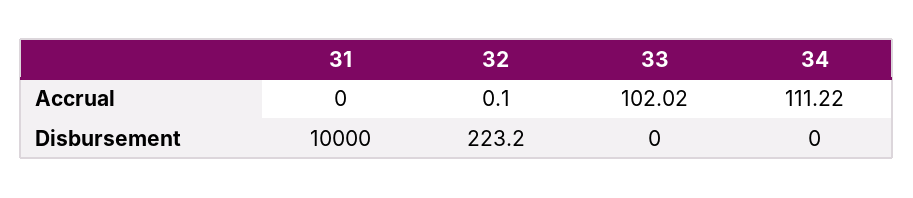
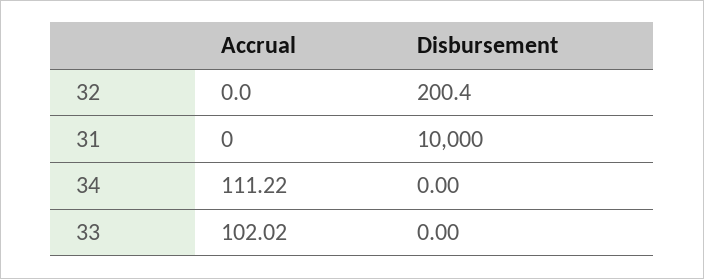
32, Accrual: 0.1 -> 0
32, Disbursement: 223.2 -> 200.4

